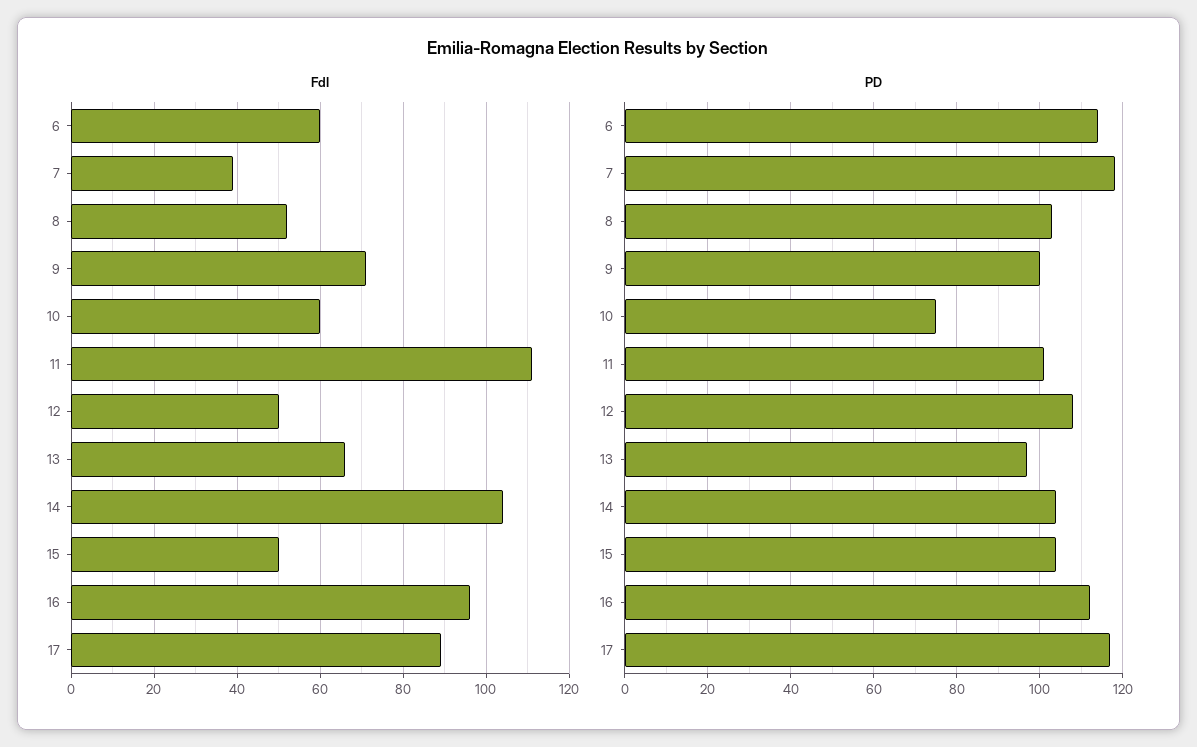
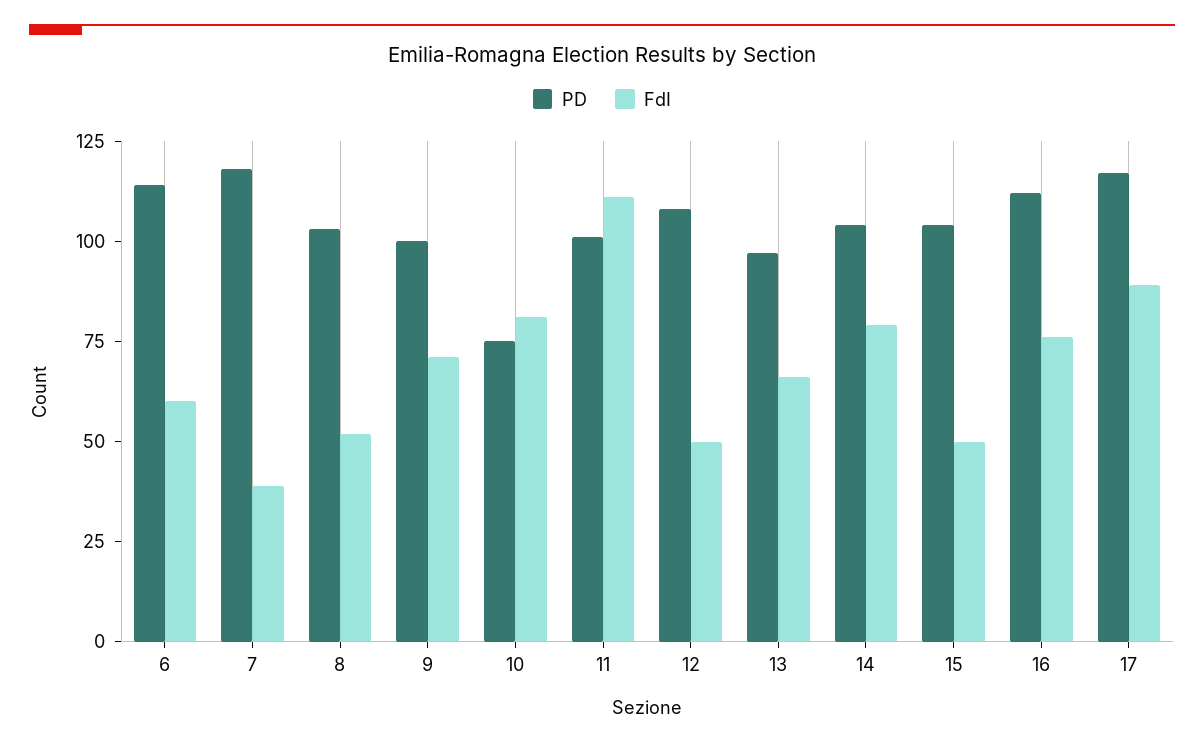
FdI, 10: 60 -> 80
FdI, 14: 105 -> 80
FdI, 16: 95 -> 75

